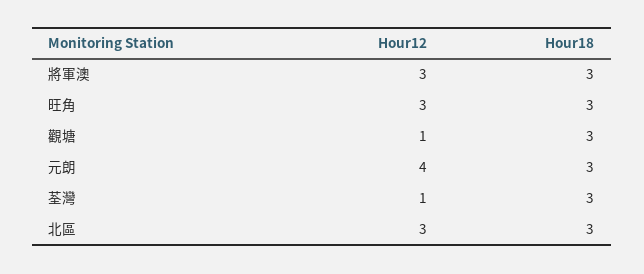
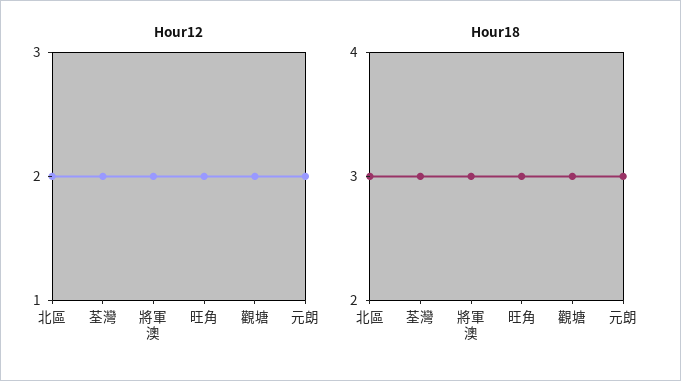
Hour12, 將軍澳: 3 -> 2
Hour12, 旺角: 3 -> 2
Hour12, 觀塘: 1 -> 2
Hour12, 元朗: 4 -> 2
Hour12, 荃灣: 1 -> 2
Hour12, 北區: 3 -> 2

